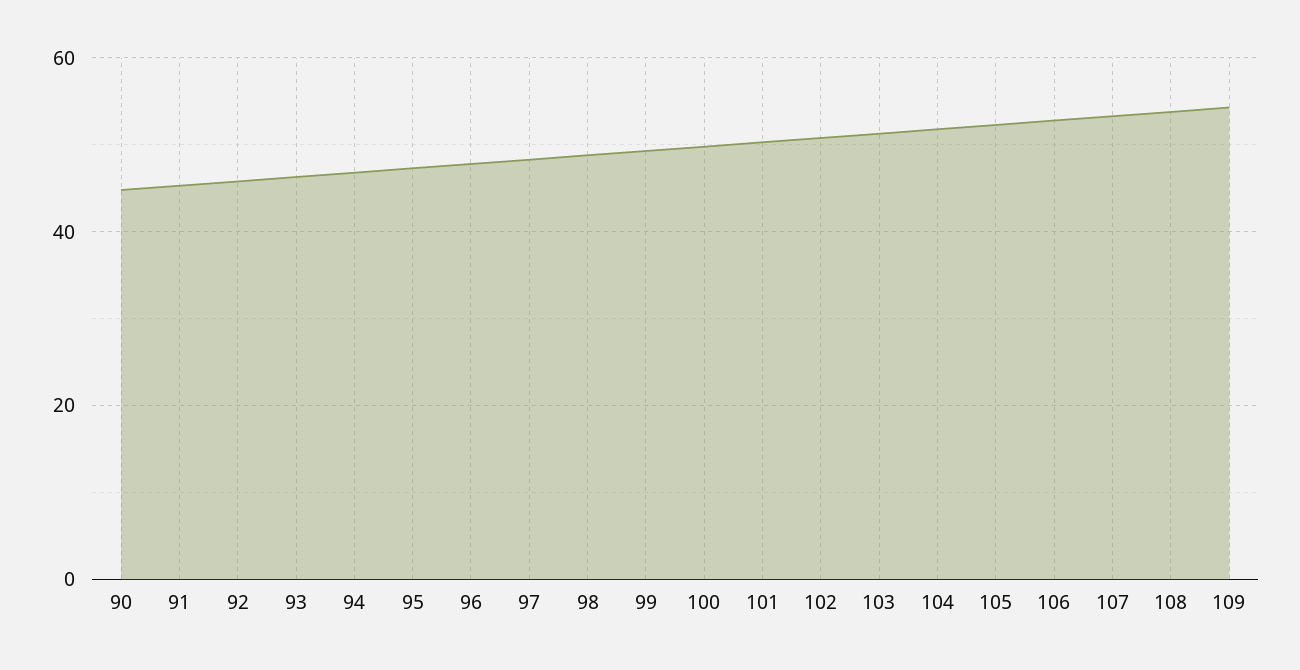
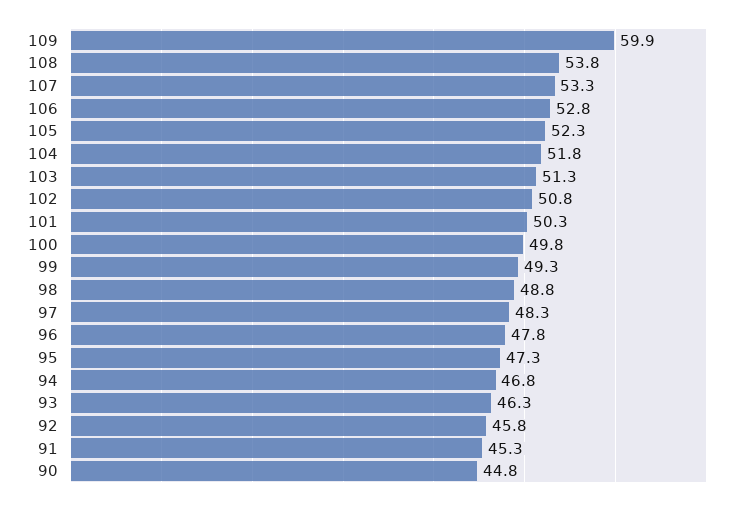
109: 54 -> 59.9

